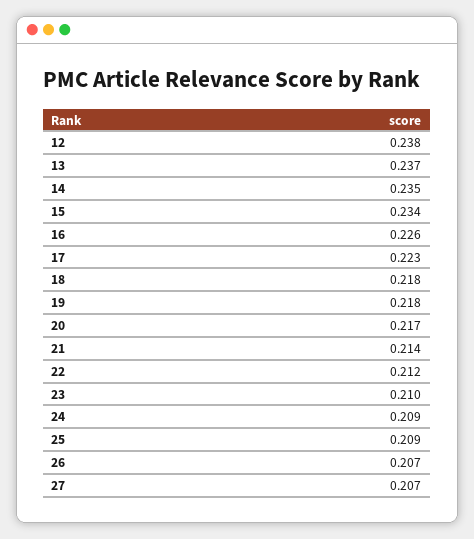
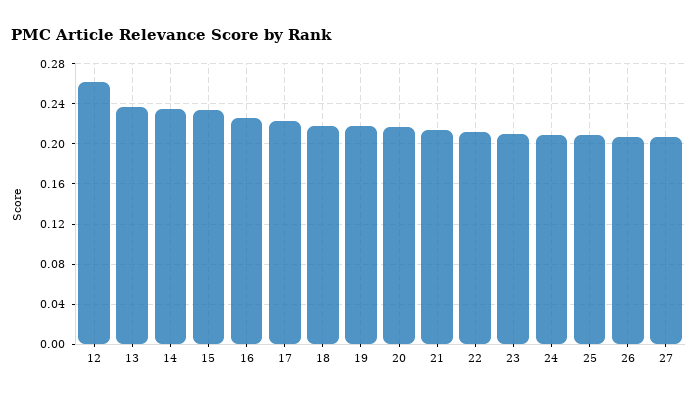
12: 0.238 -> 0.26

